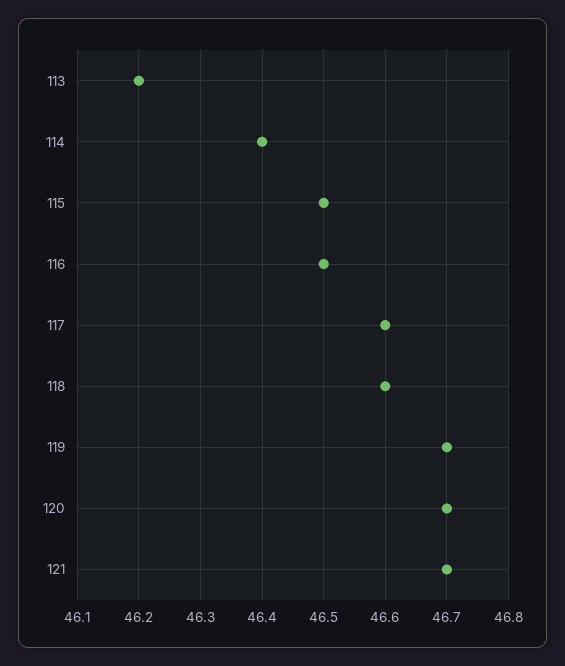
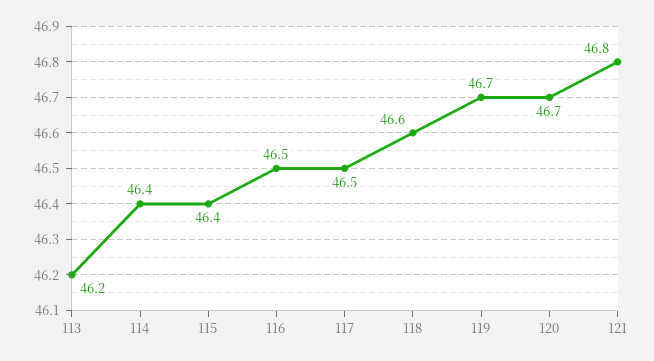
115: 46.5 -> 46.4
117: 46.6 -> 46.5
121: 46.7 -> 46.8

